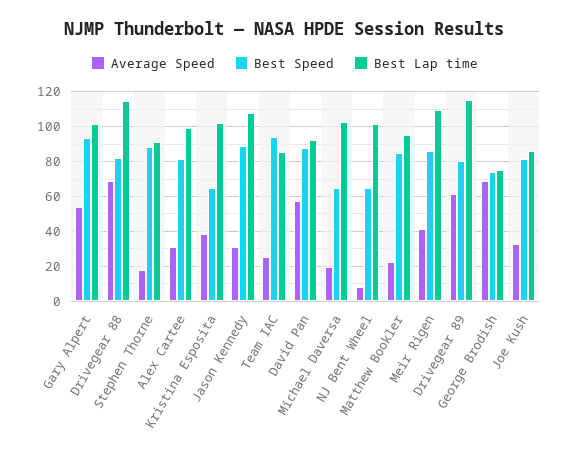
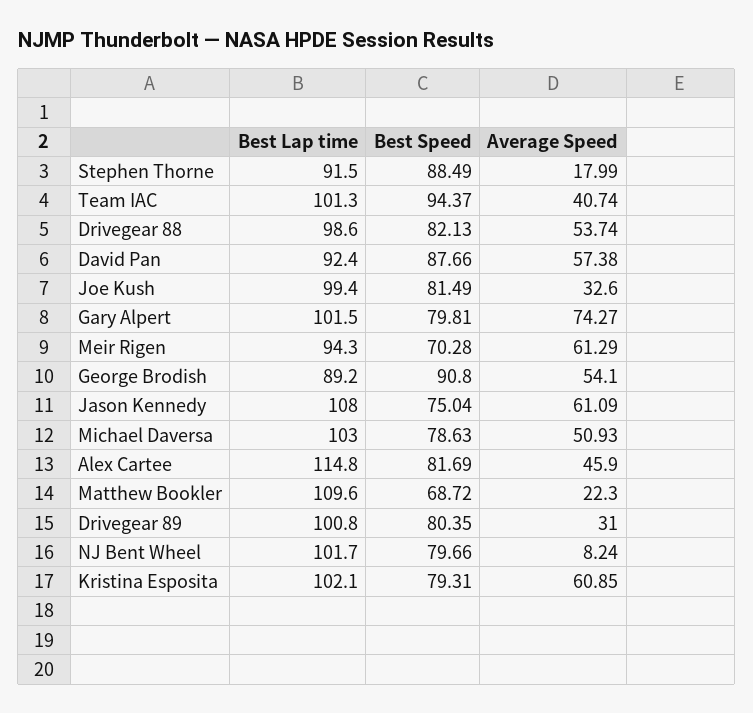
Average Speed, Gary Alpert: 55 -> 74.27
Best Speed, Gary Alpert: 95 -> 79.81
Average Speed, Drivegear 88: 70 -> 53.74
Best Lap time, Drivegear 88: 115 -> 98.6
Average Speed, Alex Cartee: 30 -> 45.9
Best Lap time, Alex Cartee: 100 -> 114.8
Average Speed, Kristina Esposita: 40 -> 60.85
Best Speed, Kristina Esposita: 65 -> 79.31
Average Speed, Jason Kennedy: 30 -> 61.09
Best Speed, Jason Kennedy: 90 -> 75.04
Average Speed, Team IAC: 25 -> 40.74
Best Lap time, Team IAC: 85 -> 101.3
Average Speed, Michael Daversa: 20 -> 50.93
Best Speed, Michael Daversa: 65 -> 78.63
Best Speed, NJ Bent Wheel: 65 -> 79.66
Best Speed, Matthew Bookler: 85 -> 68.72
Best Lap time, Matthew Bookler: 95 -> 109.6
Average Speed, Meir Rigen: 40 -> 61.29
Best Speed, Meir Rigen: 85 -> 70.28
Best Lap time, Meir Rigen: 110 -> 94.3
Average Speed, Drivegear 89: 60 -> 31
Best Lap time, Drivegear 89: 115 -> 100.8
Average Speed, George Brodish: 70 -> 54.1
Best Speed, George Brodish: 75 -> 90.8
Best Lap time, George Brodish: 75 -> 89.2
Best Lap time, Joe Kush: 85 -> 99.4

